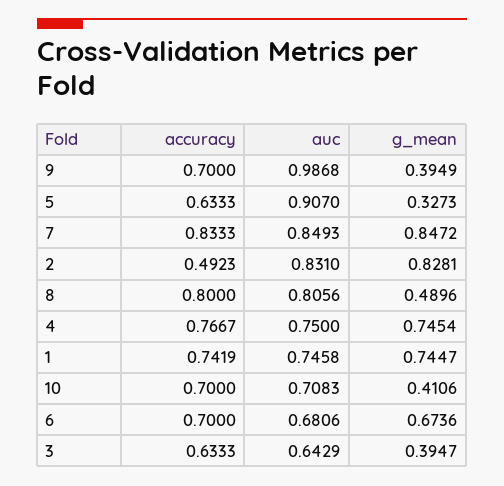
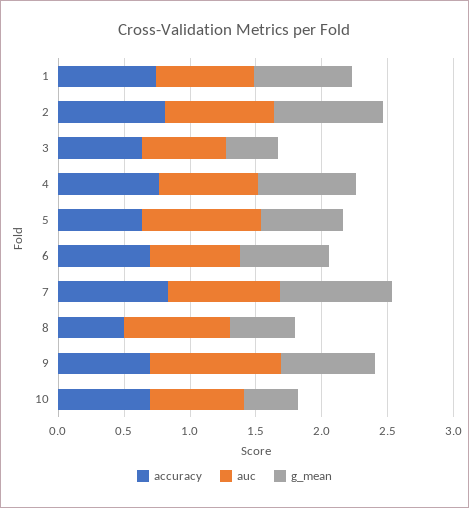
g_mean, 9: 0.3949 -> 0.7
g_mean, 5: 0.3273 -> 0.6
accuracy, 2: 0.4923 -> 0.8
accuracy, 8: 0.8 -> 0.5

